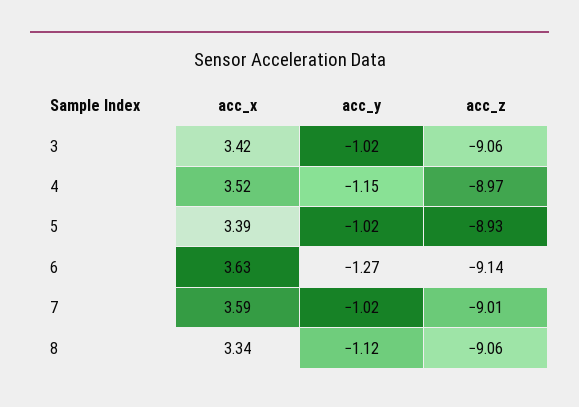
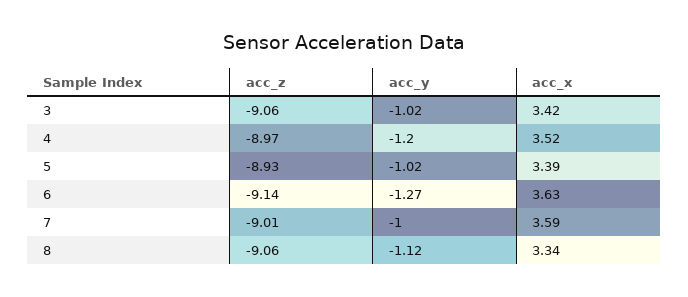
acc_y, 4: -1.15 -> -1.2
acc_y, 7: -1.02 -> -1

